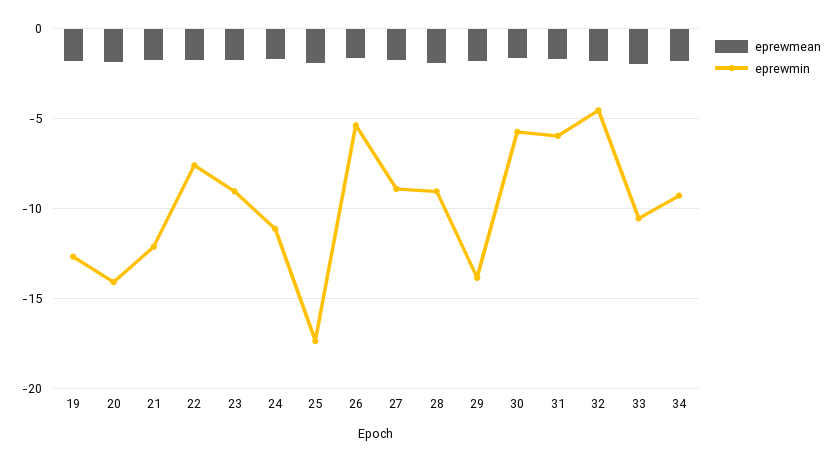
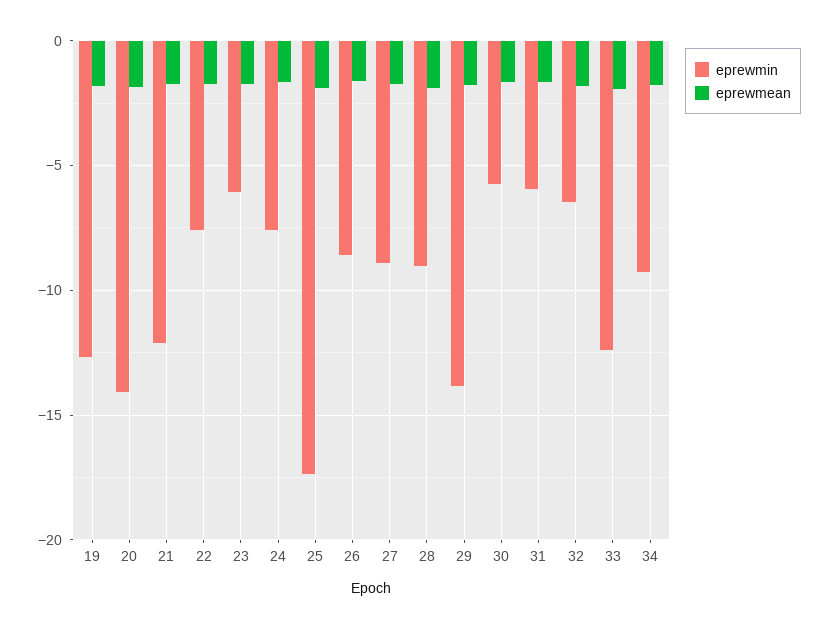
eprewmin, 23: -9 -> -6
eprewmin, 24: -11 -> -7.5
eprewmin, 26: -5.5 -> -8.5
eprewmin, 32: -4.5 -> -6.5
eprewmin, 33: -10.5 -> -12.5

